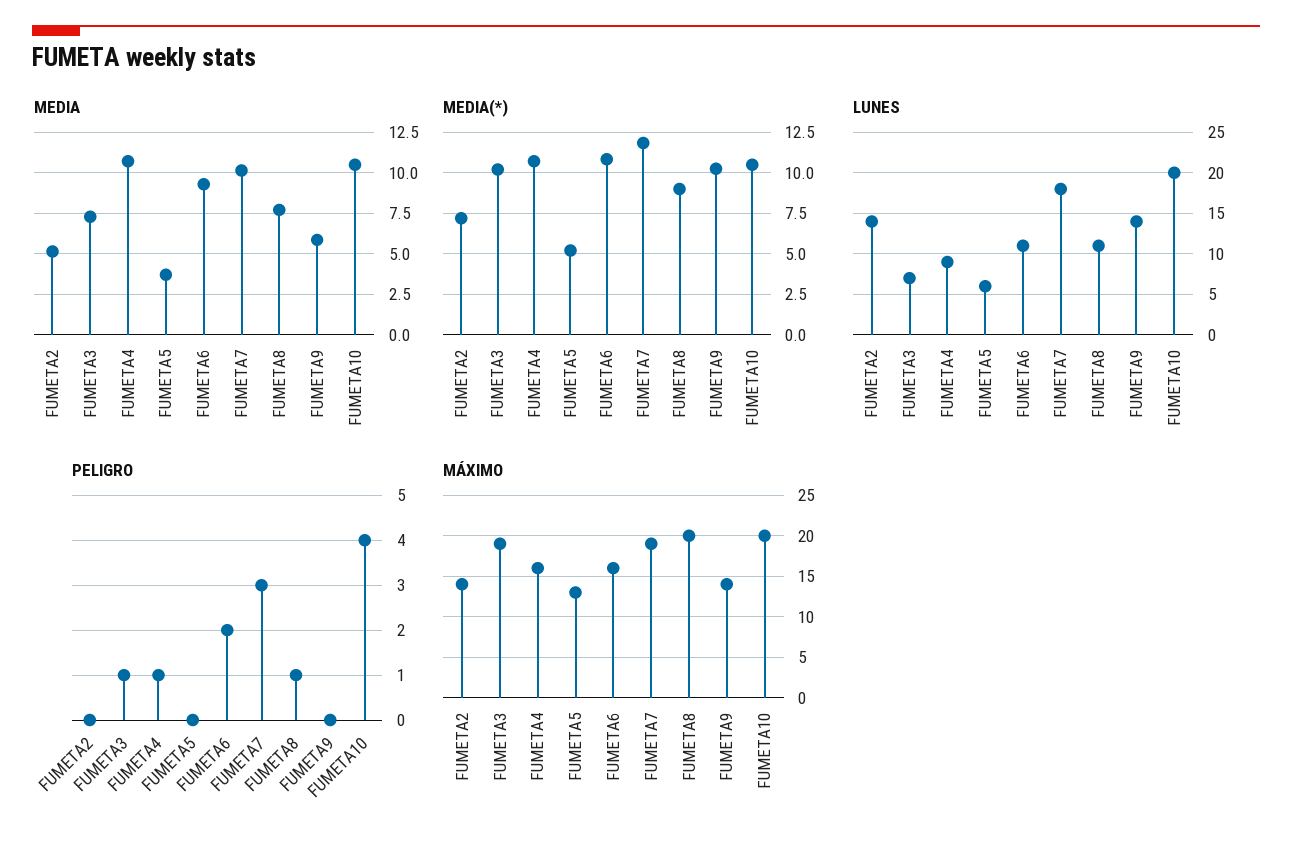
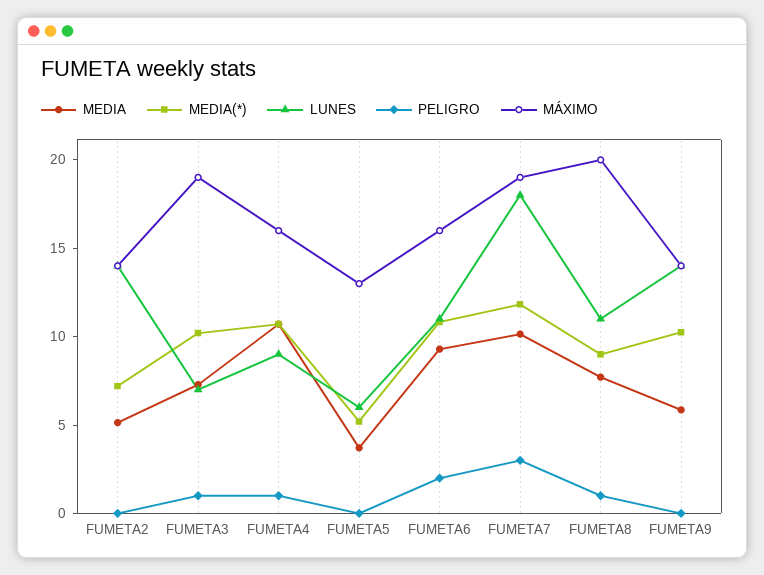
MEDIA, FUMETA10: 10.5 -> none
MEDIA(*), FUMETA10: 10.5 -> none
LUNES, FUMETA10: 20 -> none
PELIGRO, FUMETA10: 4 -> none
MÁXIMO, FUMETA10: 20 -> none

